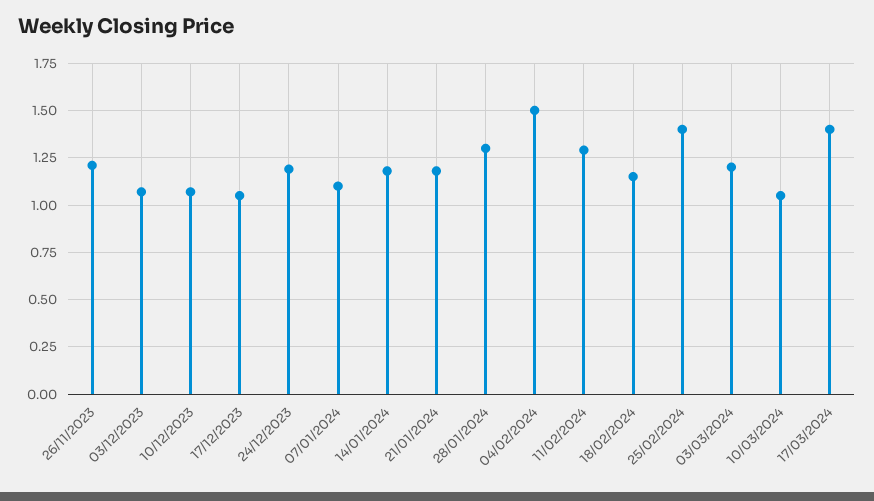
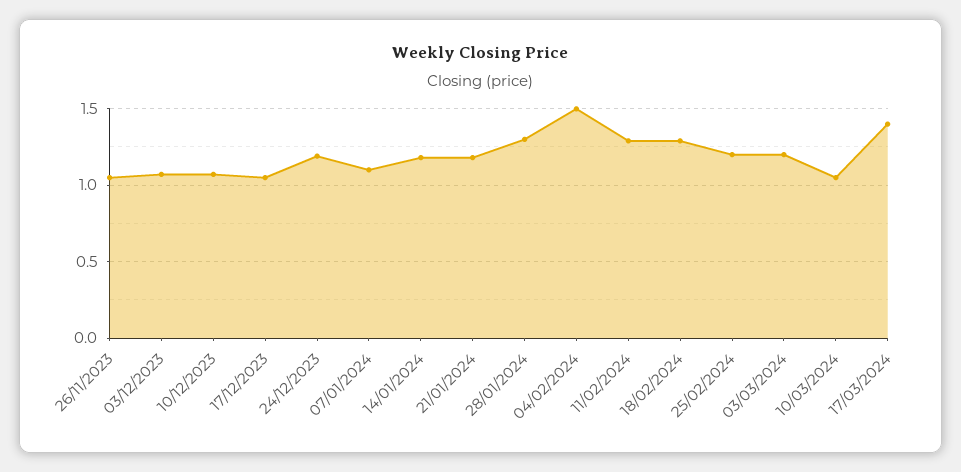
26/11/2023: 1.2 -> 1.05
18/02/2024: 1.15 -> 1.3
25/02/2024: 1.4 -> 1.2

